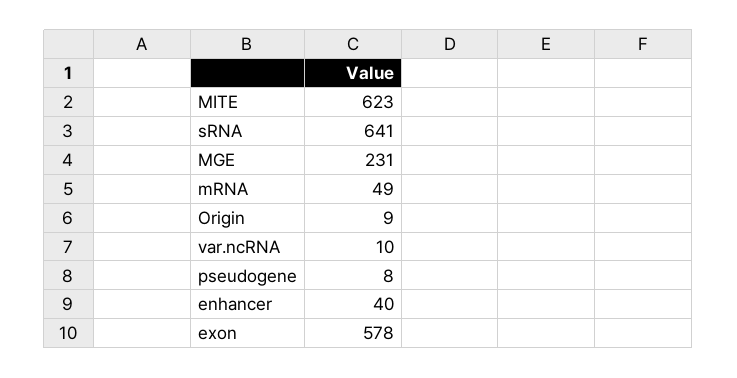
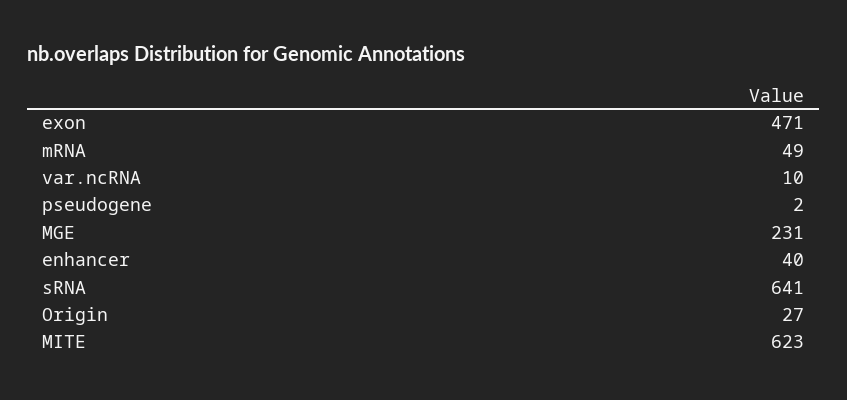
Origin: 9 -> 27
pseudogene: 8 -> 2
exon: 578 -> 471

